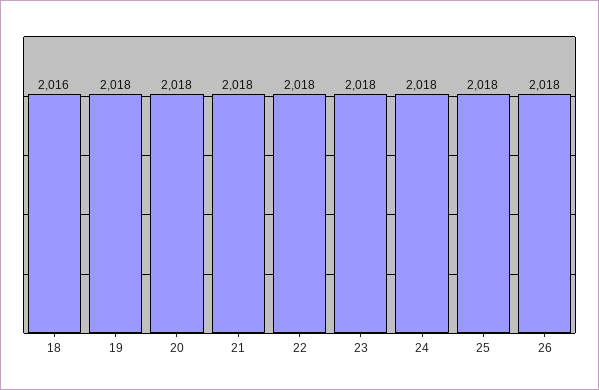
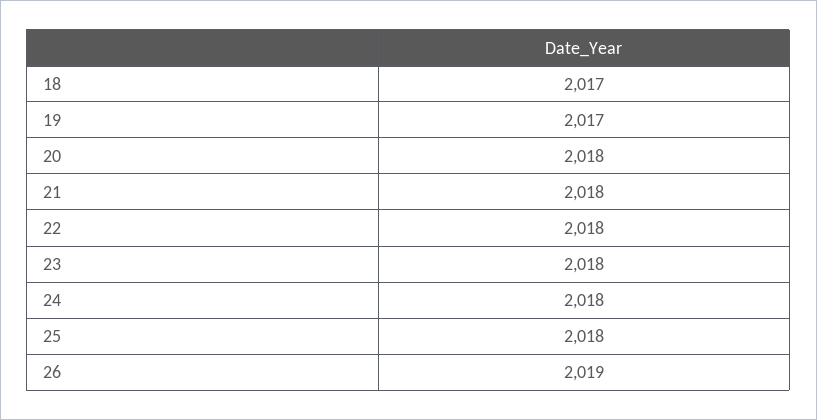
18: 2016 -> 2017
19: 2018 -> 2017
26: 2018 -> 2019

